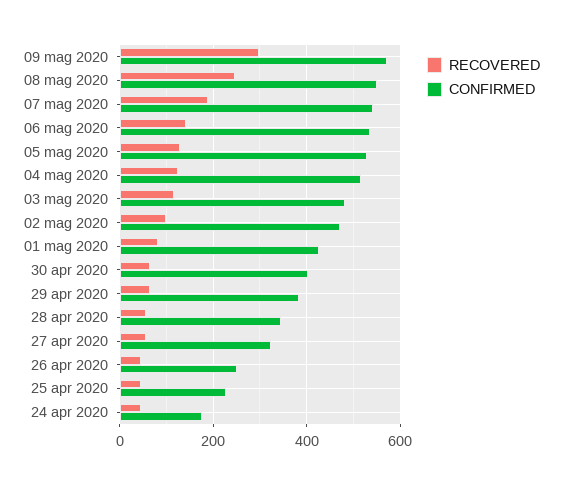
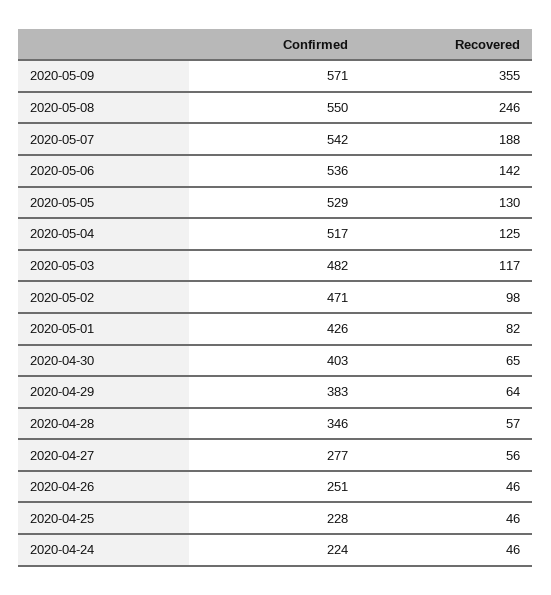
RECOVERED, 09 mag 2020: 300 -> 355
CONFIRMED, 27 apr 2020: 320 -> 277
CONFIRMED, 24 apr 2020: 180 -> 224

